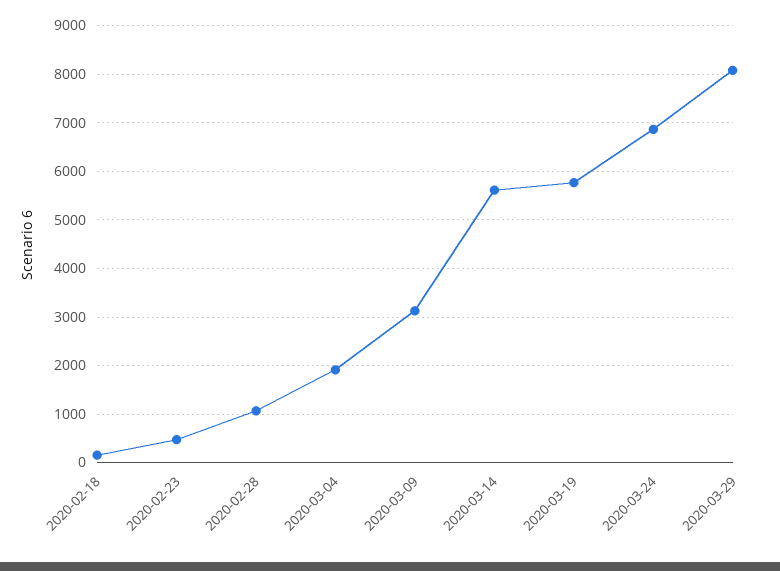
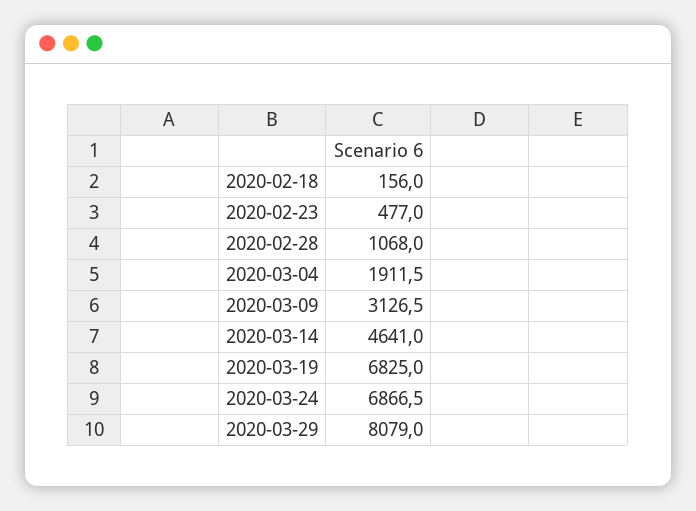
2020-03-14: 5600 -> 4641
2020-03-19: 5800 -> 6825

